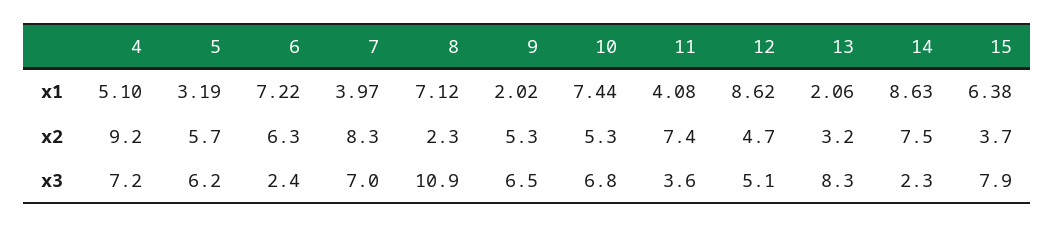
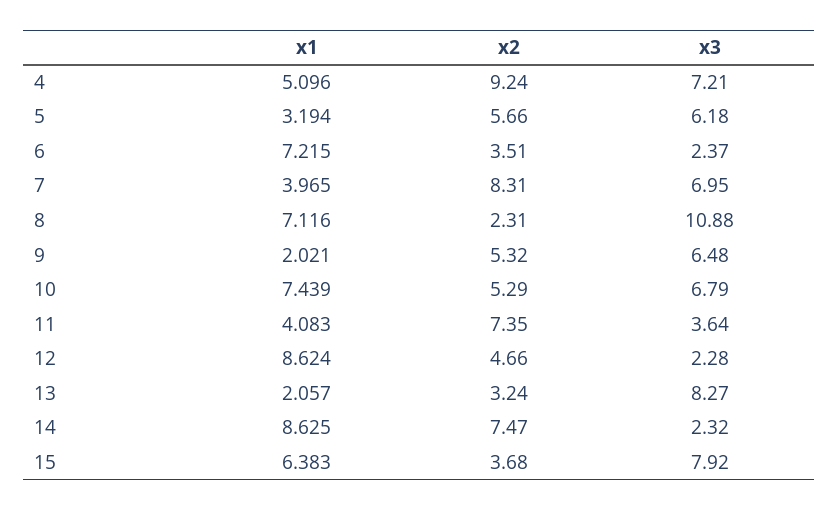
6, x2: 6.3 -> 3.51
12, x3: 5.1 -> 2.28

